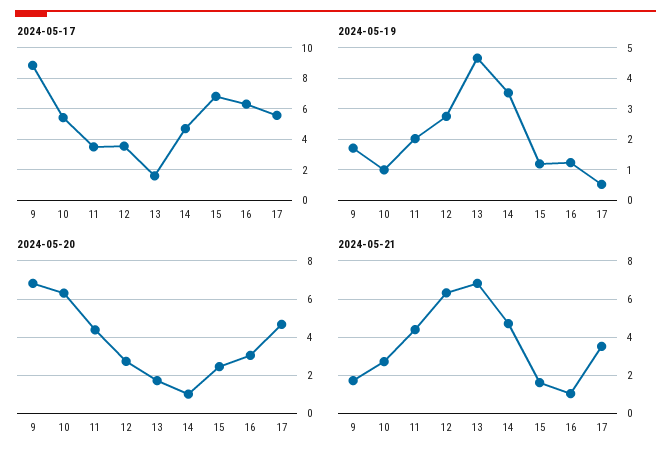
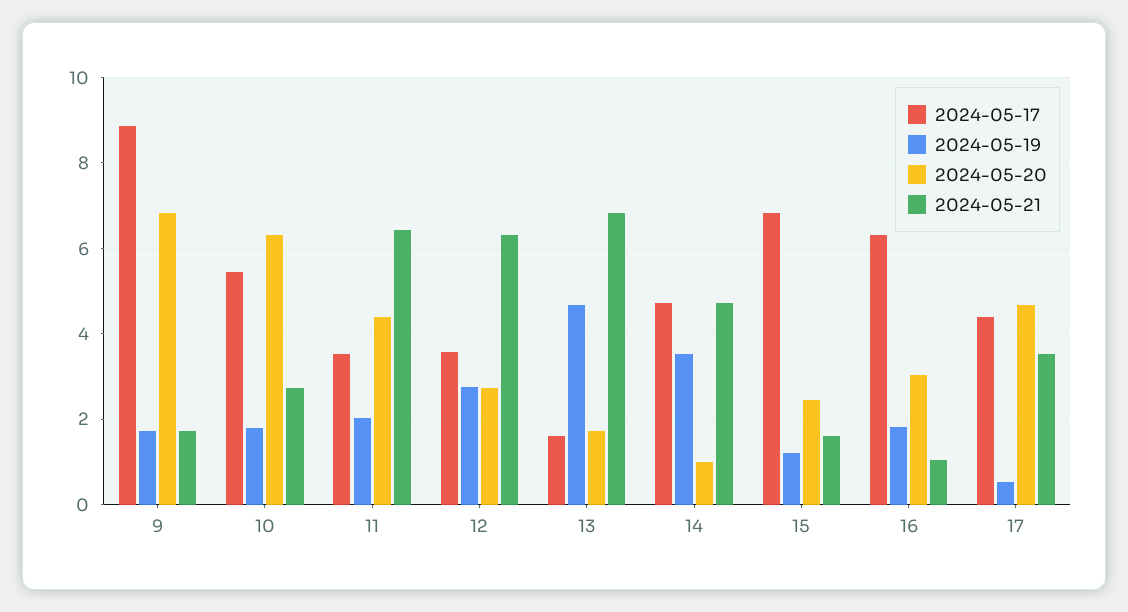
2024-05-17, 17: 5.5 -> 4.4
2024-05-19, 10: 1 -> 1.8
2024-05-19, 16: 1.2 -> 1.8
2024-05-21, 11: 4.5 -> 6.4

